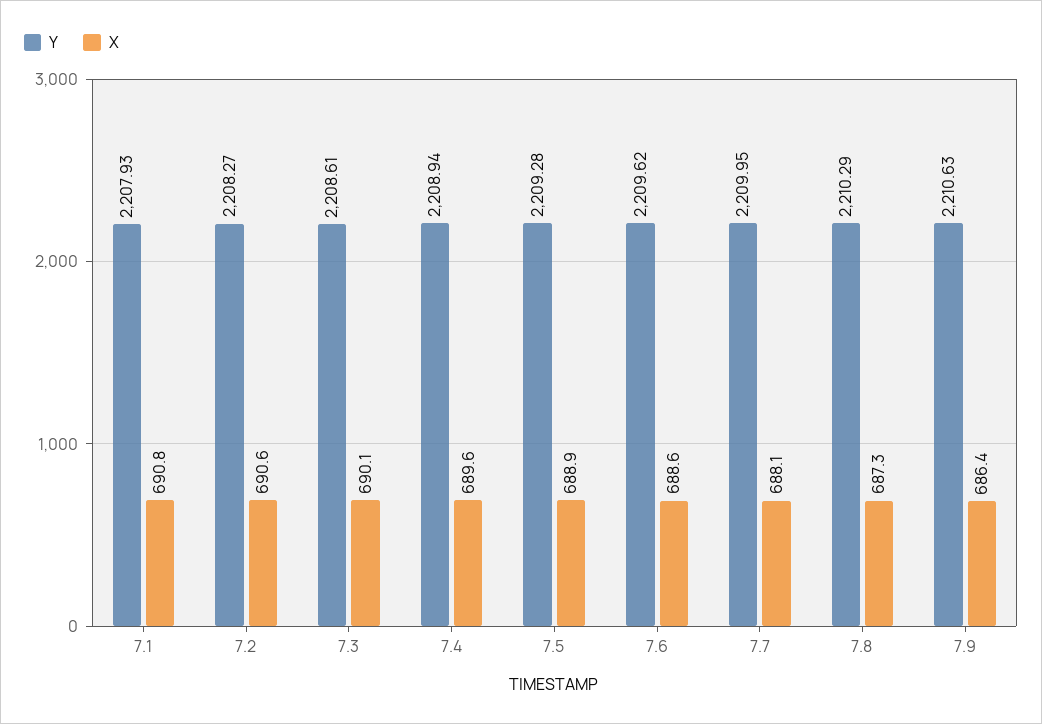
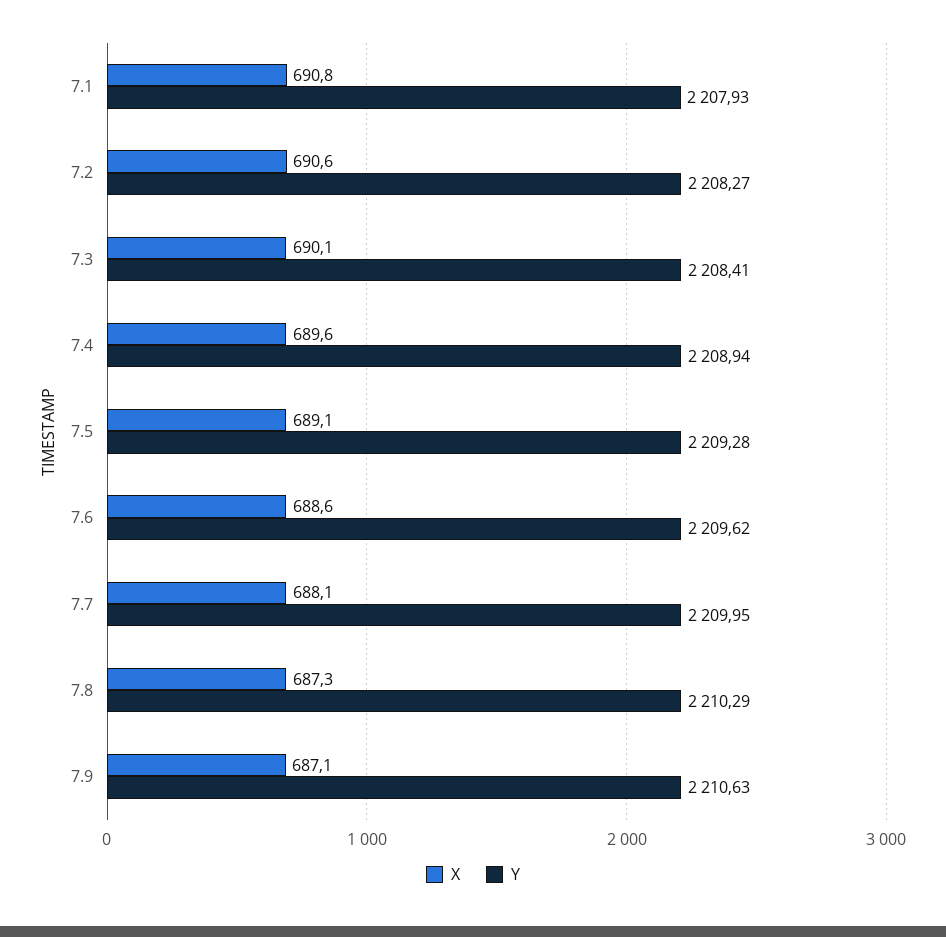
Y, 7.3: 2208.61 -> 2208.41
X, 7.5: 688.9 -> 689.1
X, 7.9: 686.4 -> 687.1

